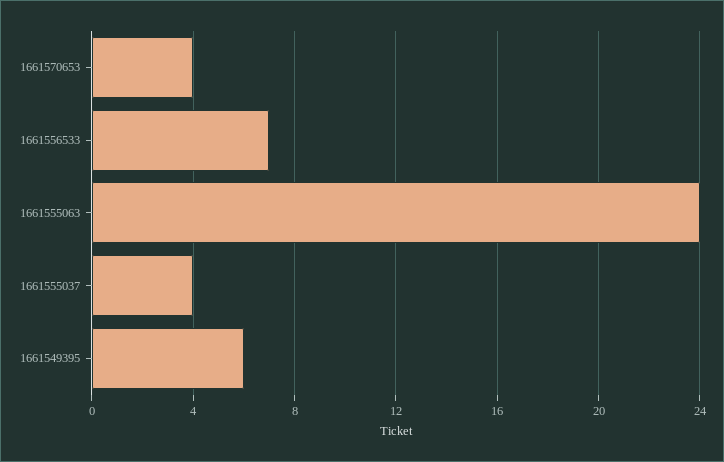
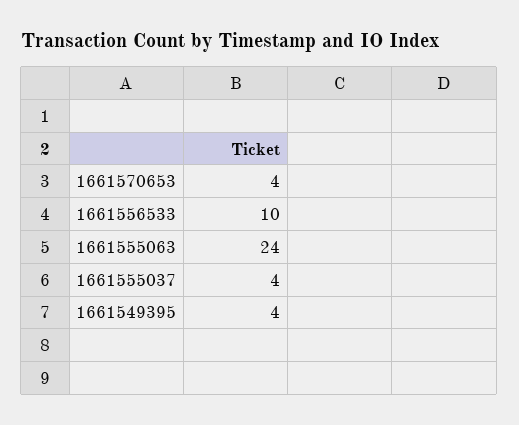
1661556533: 7 -> 10
1661549395: 6 -> 4

